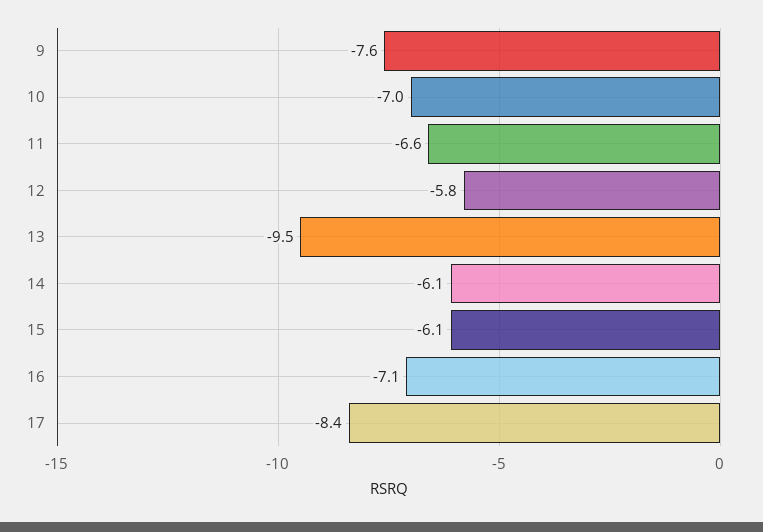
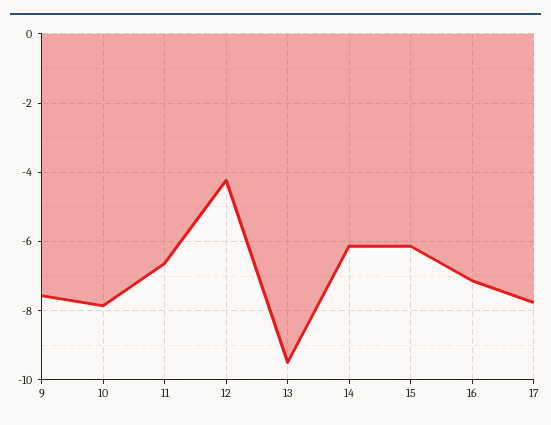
10: -7 -> -7.8
12: -5.8 -> -4.2
17: -8.4 -> -7.8

